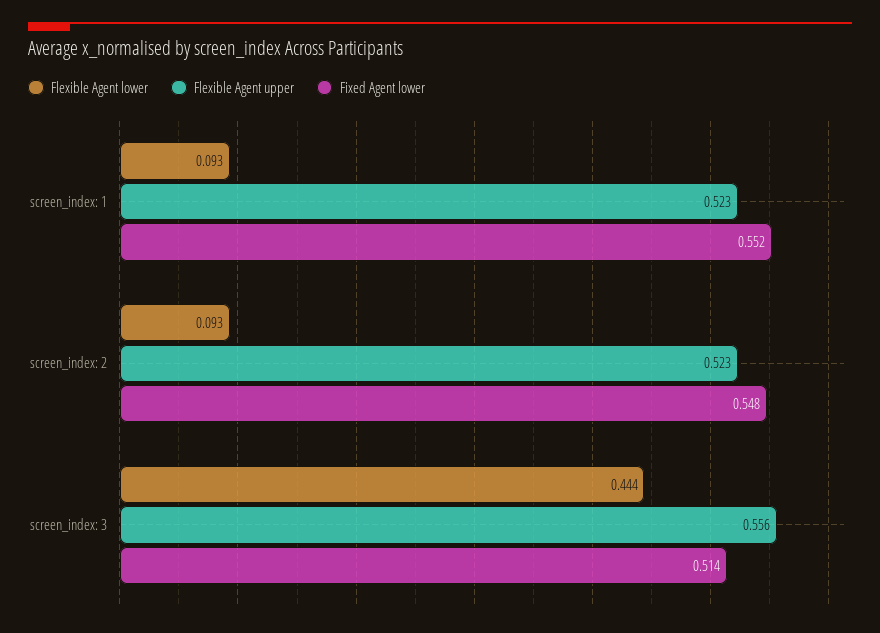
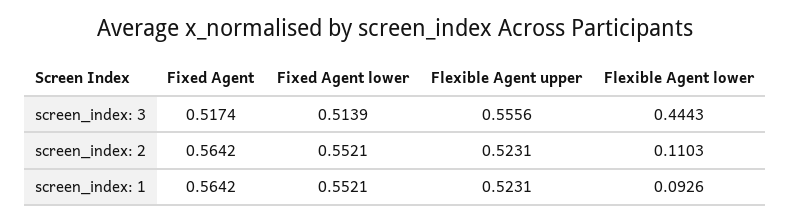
Flexible Agent lower, screen_index: 2: 0.093 -> 0.1103
Fixed Agent lower, screen_index: 2: 0.548 -> 0.5521
Fixed Agent, screen_index: 3: none -> 0.5174
Fixed Agent, screen_index: 2: none -> 0.5642
Fixed Agent, screen_index: 1: none -> 0.5642

